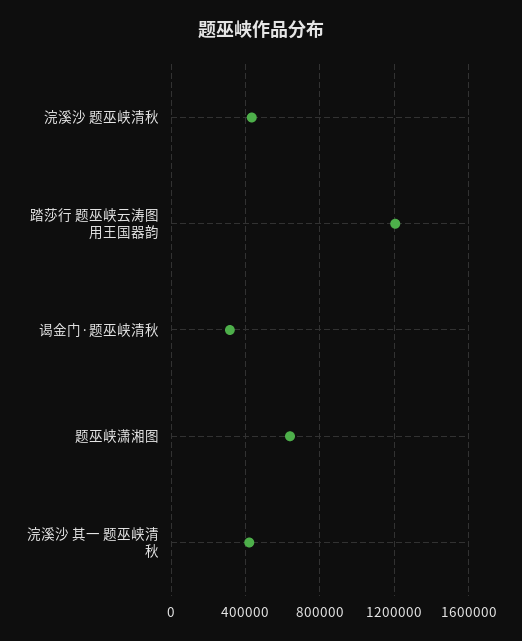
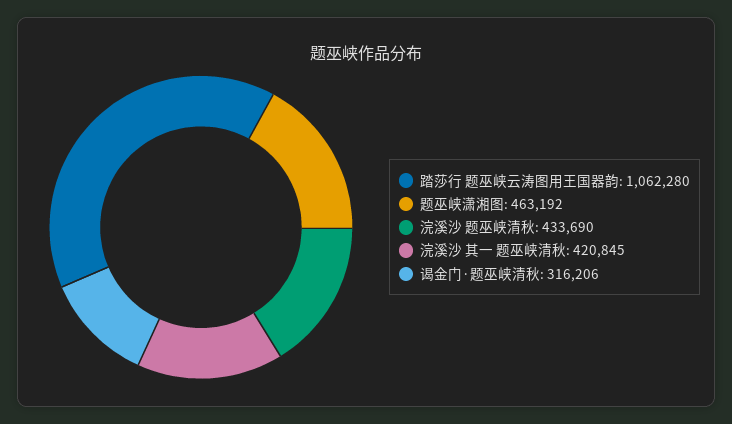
踏莎行 题巫峡云涛图用王国器韵: 1200000 -> 1062280
题巫峡潇湘图: 650000 -> 463192

